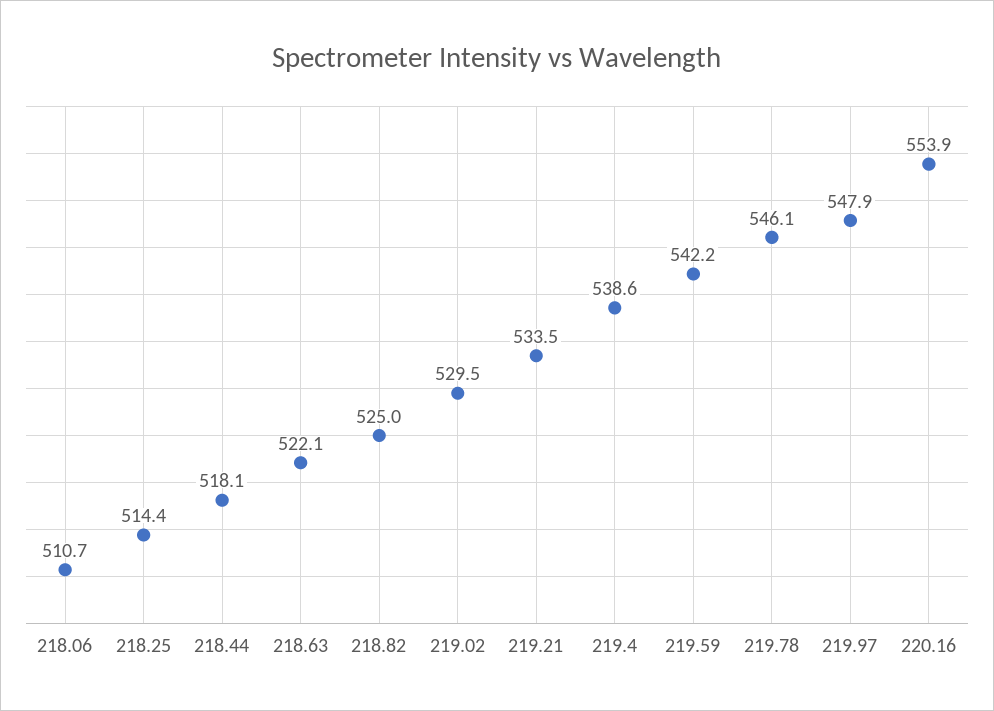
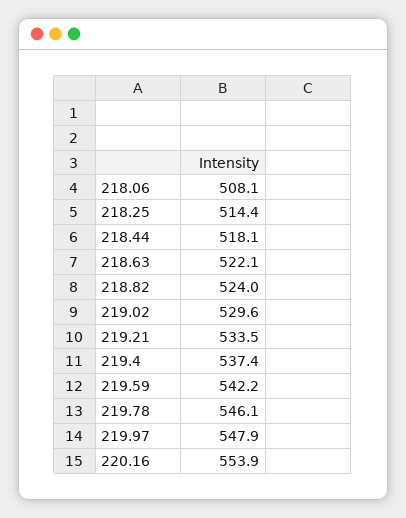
218.06: 510.7 -> 508.1
218.82: 525 -> 524
219.02: 529.5 -> 529.6
219.4: 538.6 -> 537.4

